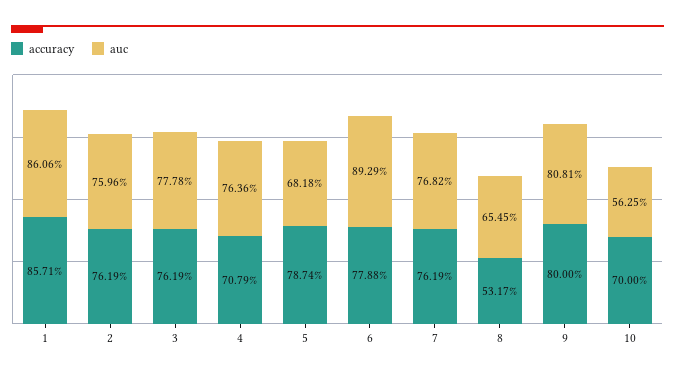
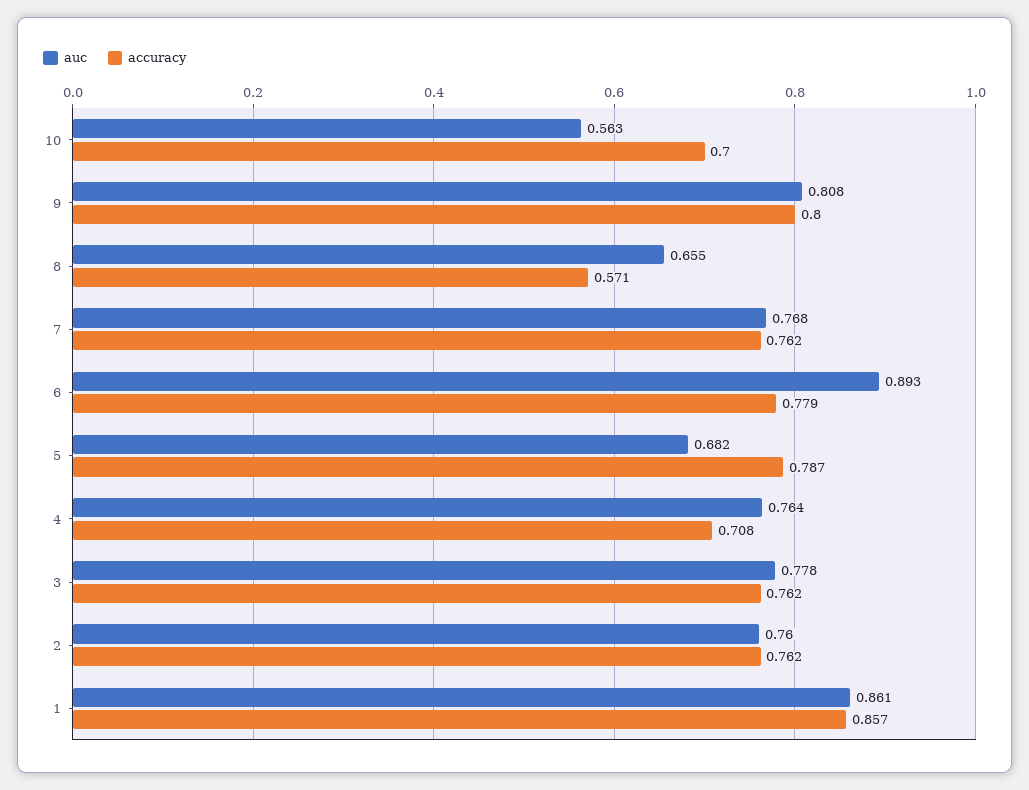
accuracy, 8: 0.5317 -> 0.571

